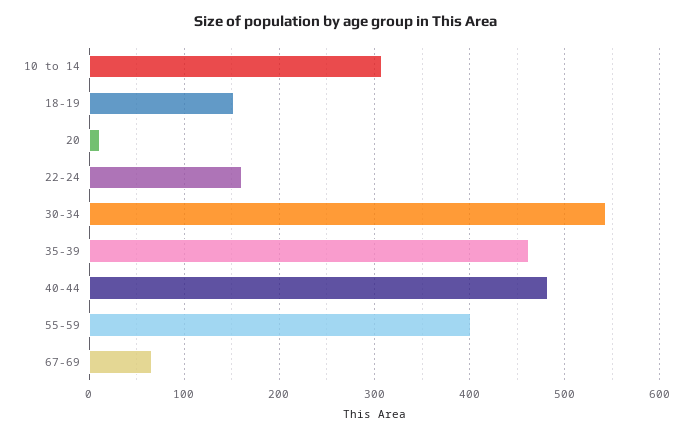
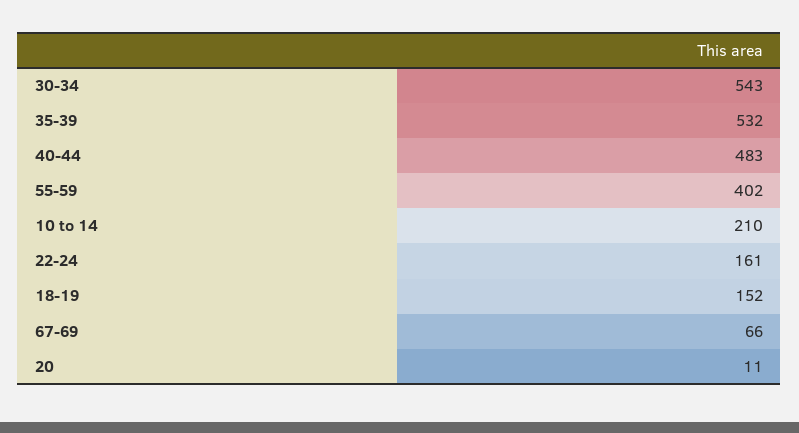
10 to 14: 310 -> 210
35-39: 460 -> 532

